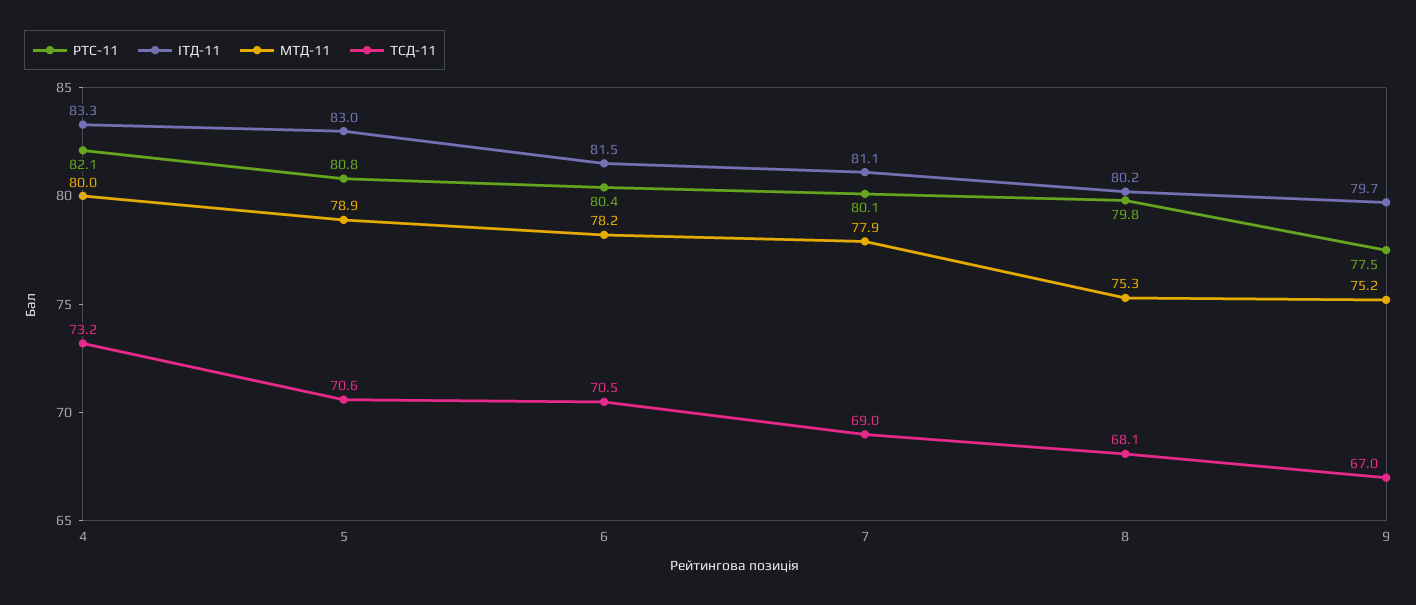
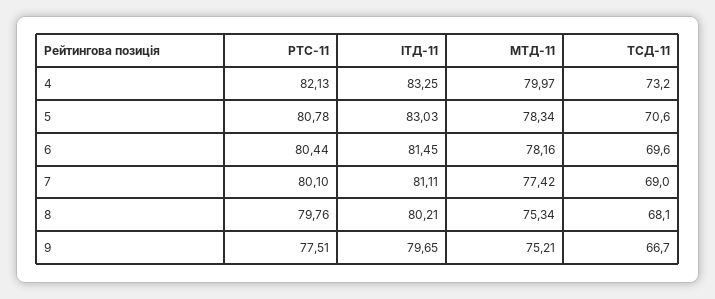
МТД-11, 5: 78.9 -> 78.34
ТСД-11, 6: 70.5 -> 69.6
МТД-11, 7: 77.9 -> 77.42
ТСД-11, 9: 67 -> 66.7

